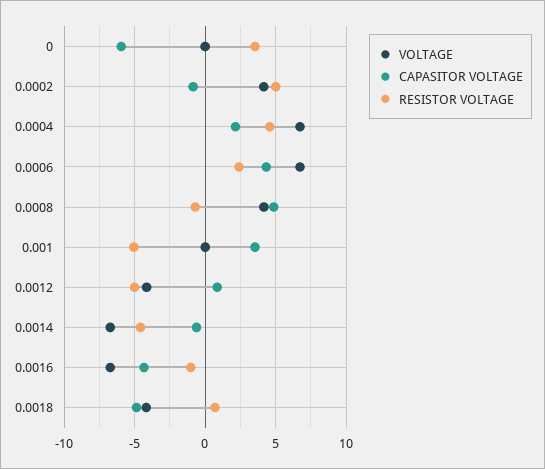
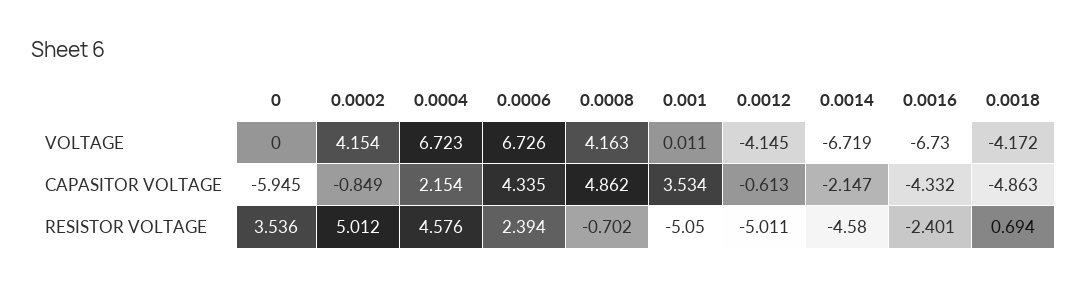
CAPASITOR VOLTAGE, 0.0012: 1 -> -0.613
CAPASITOR VOLTAGE, 0.0014: -0.5 -> -2.147
RESISTOR VOLTAGE, 0.0016: -1 -> -2.401

